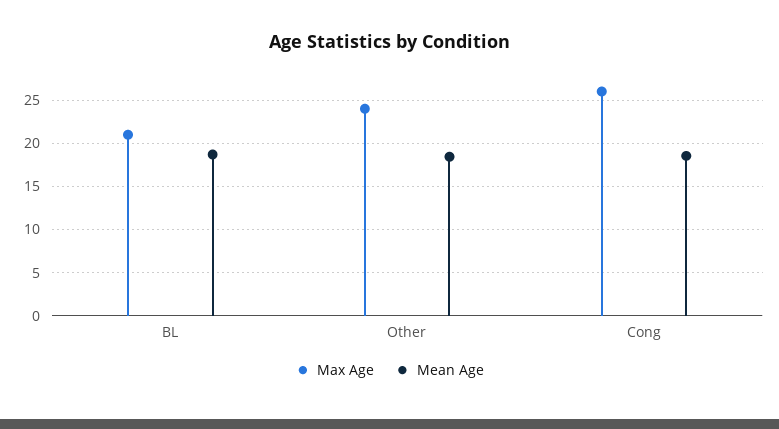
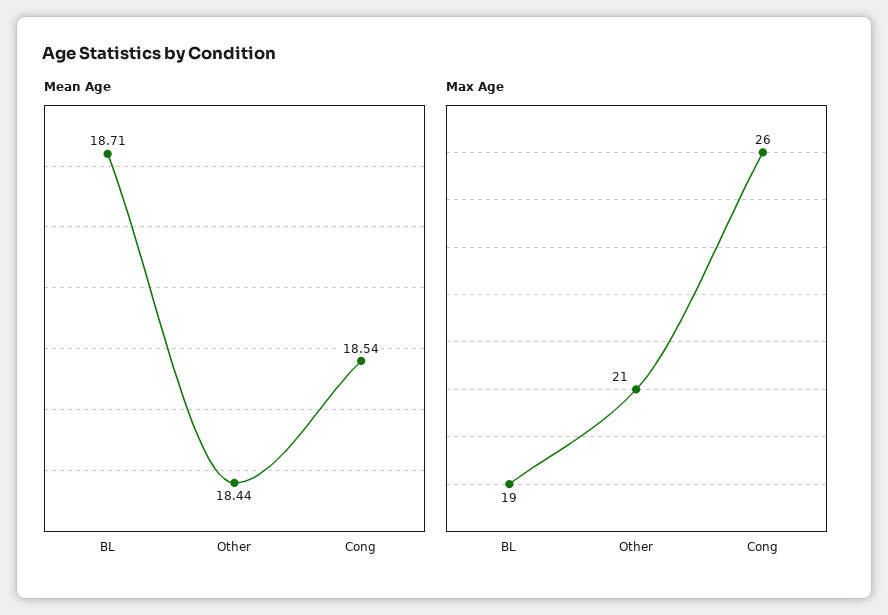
Max Age, BL: 21 -> 19
Max Age, Other: 24 -> 21

